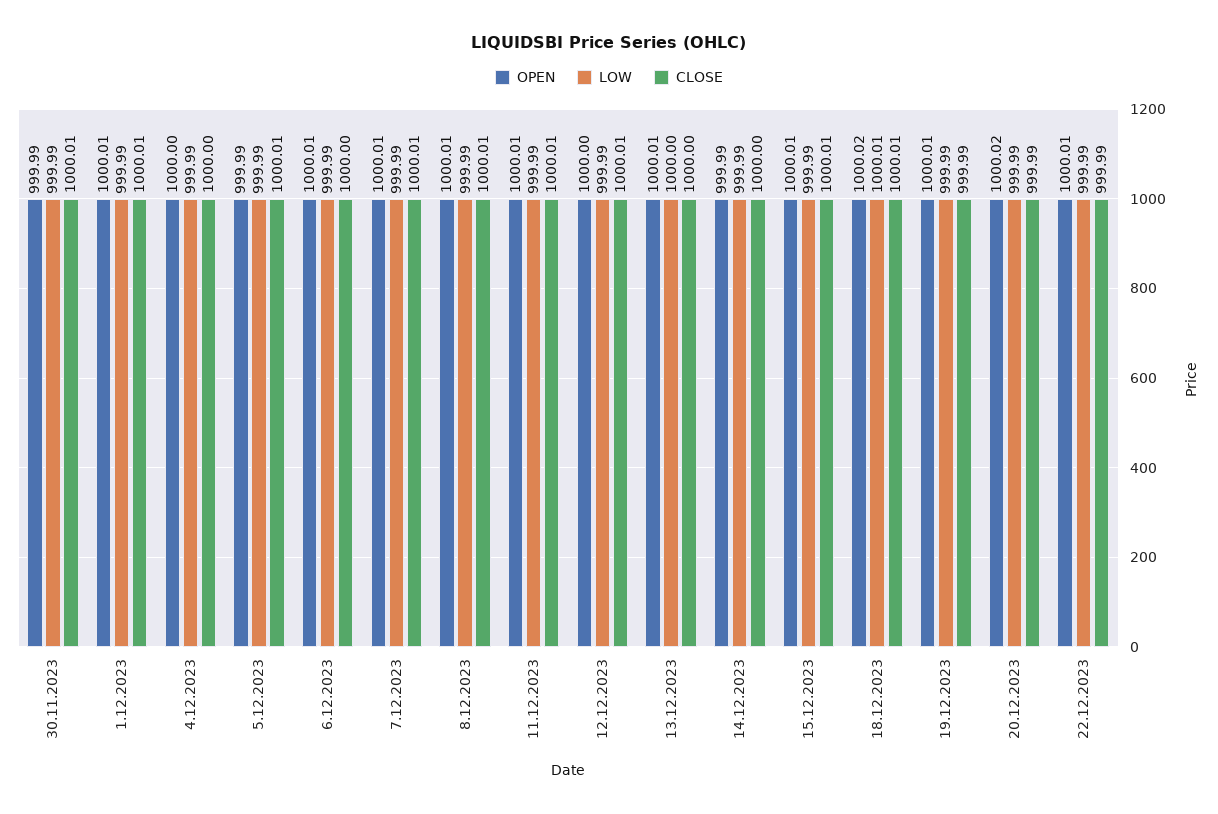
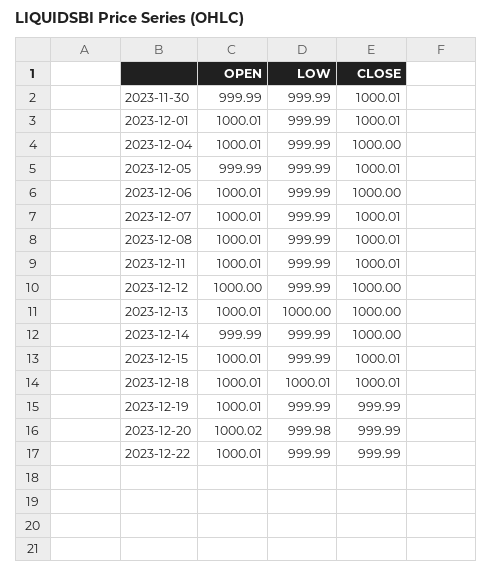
OPEN, 4.12.2023: 1000 -> 1000.01
CLOSE, 12.12.2023: 1000.01 -> 1000
OPEN, 18.12.2023: 1000.02 -> 1000.01
LOW, 20.12.2023: 999.99 -> 999.98

